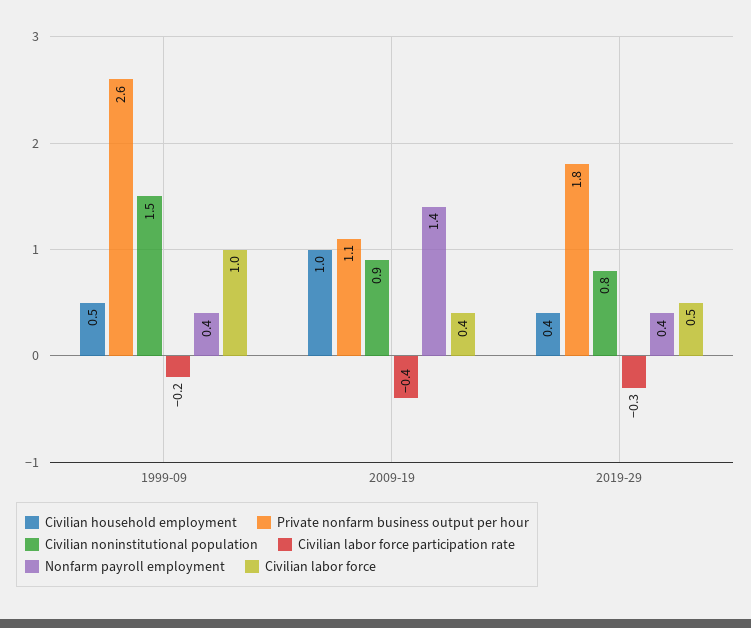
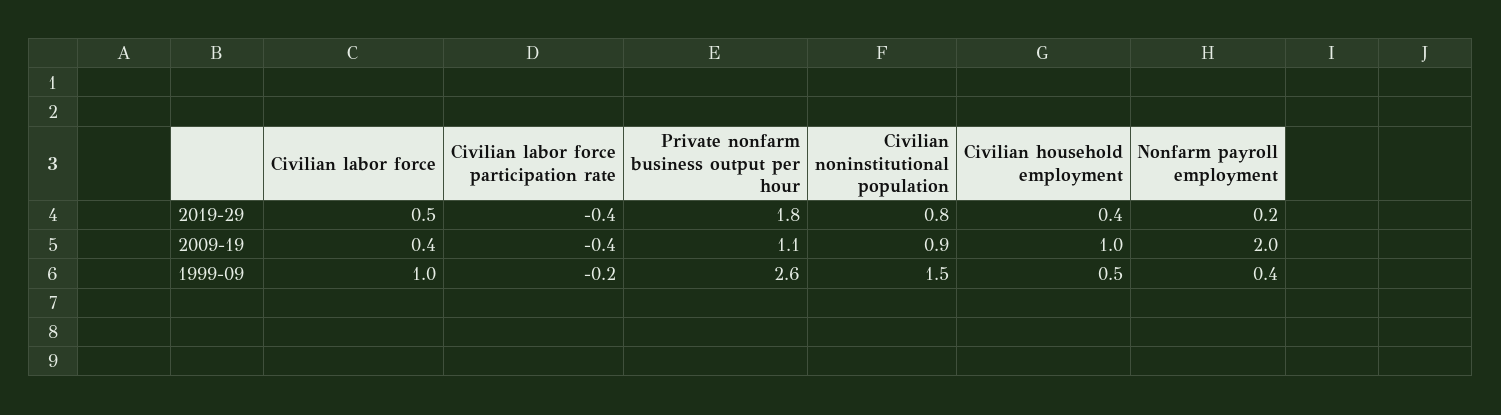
Nonfarm payroll employment, 2009-19: 1.4 -> 2
Civilian labor force participation rate, 2019-29: -0.3 -> -0.4
Nonfarm payroll employment, 2019-29: 0.4 -> 0.2

